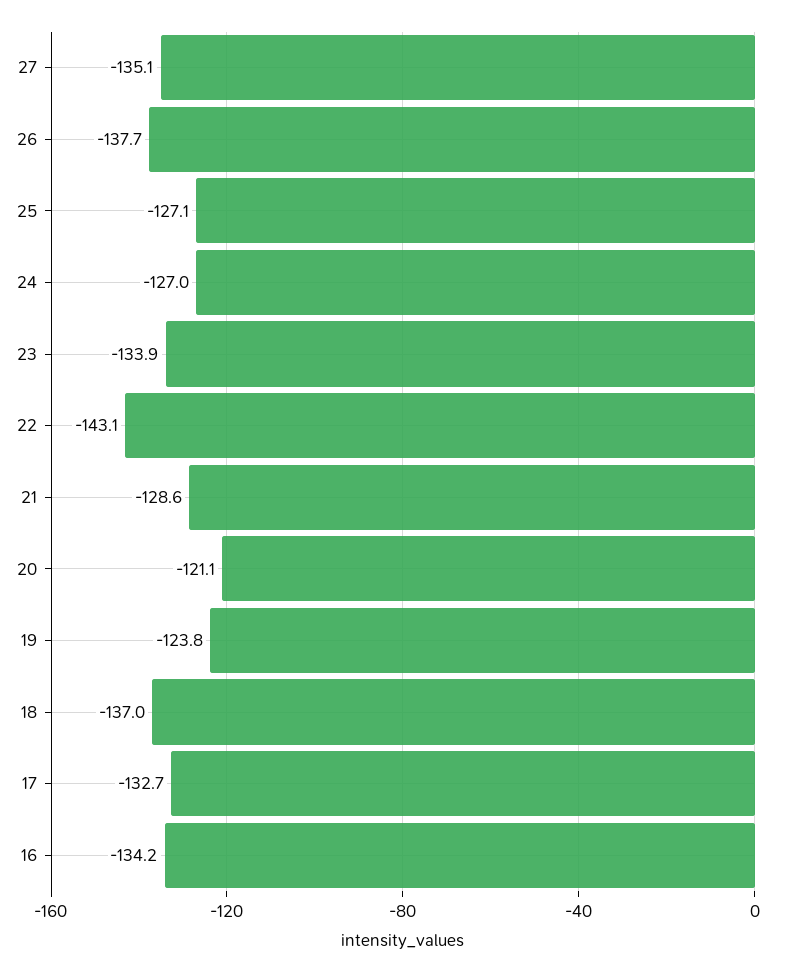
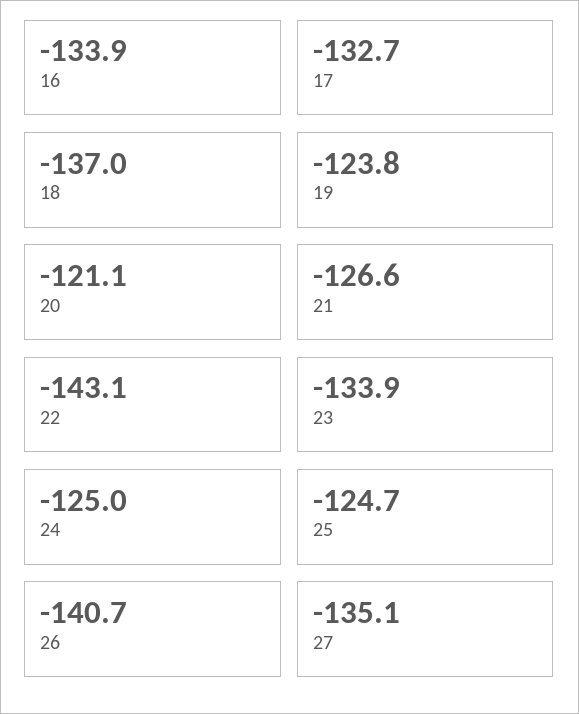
26: -137.7 -> -140.7
25: -127.1 -> -124.7
24: -127 -> -125
21: -128.6 -> -126.6
16: -134.2 -> -133.9

